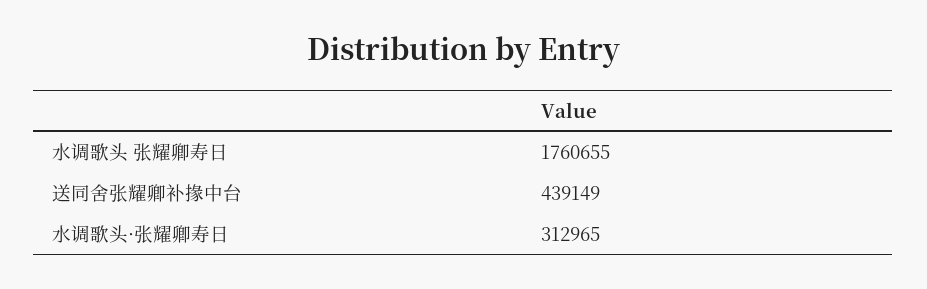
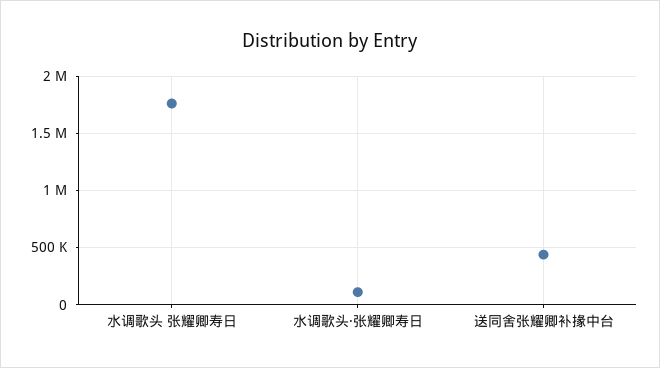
水调歌头·张耀卿寿日: 312965 -> 100000

